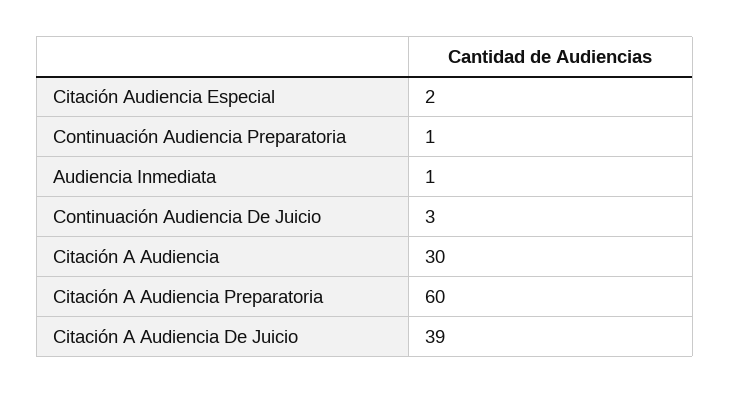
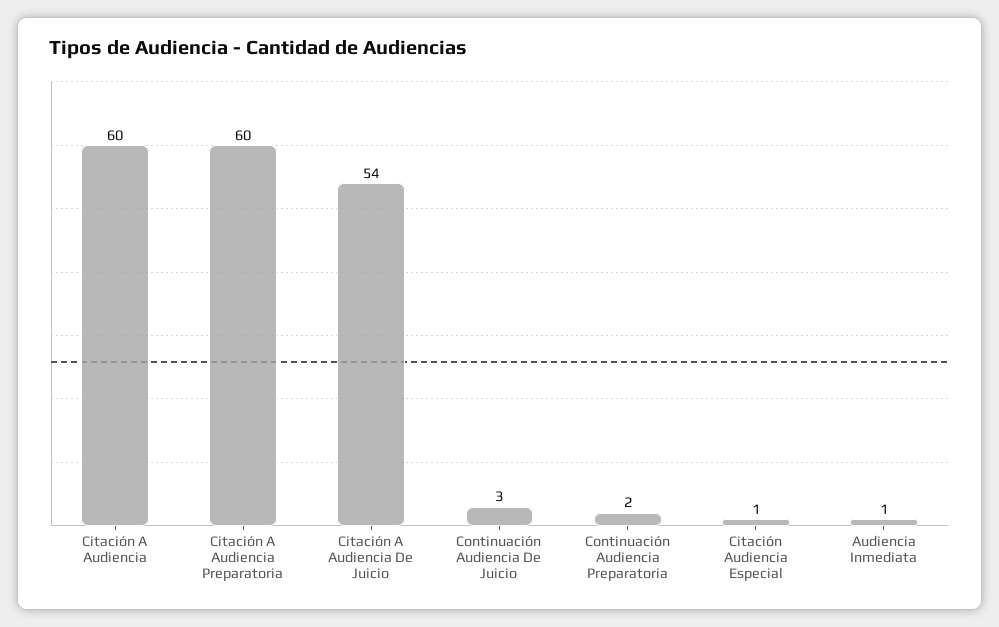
Citación Audiencia Especial: 2 -> 1
Continuación Audiencia Preparatoria: 1 -> 2
Citación A Audiencia: 30 -> 60
Citación A Audiencia De Juicio: 39 -> 54

